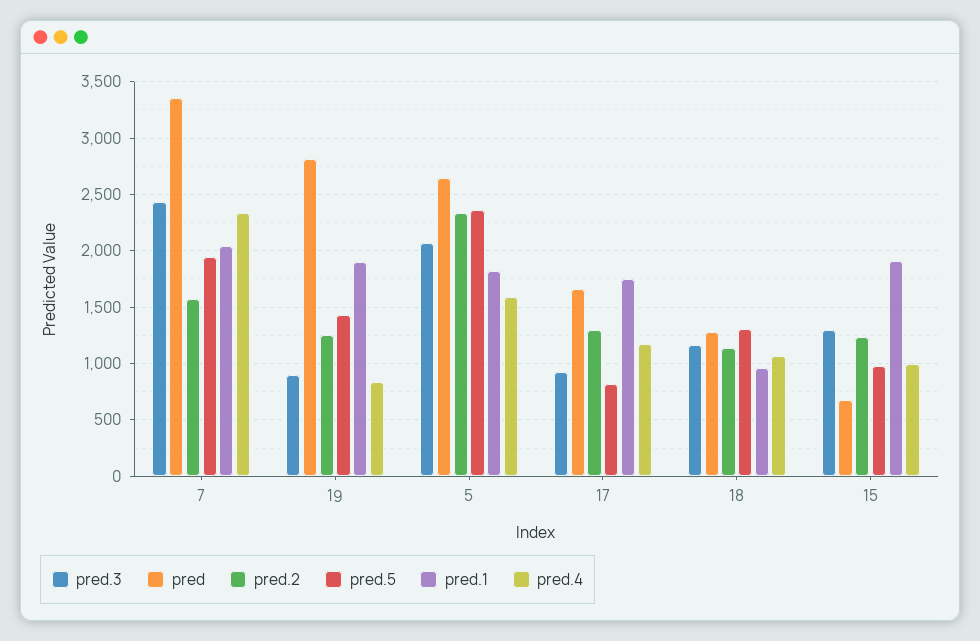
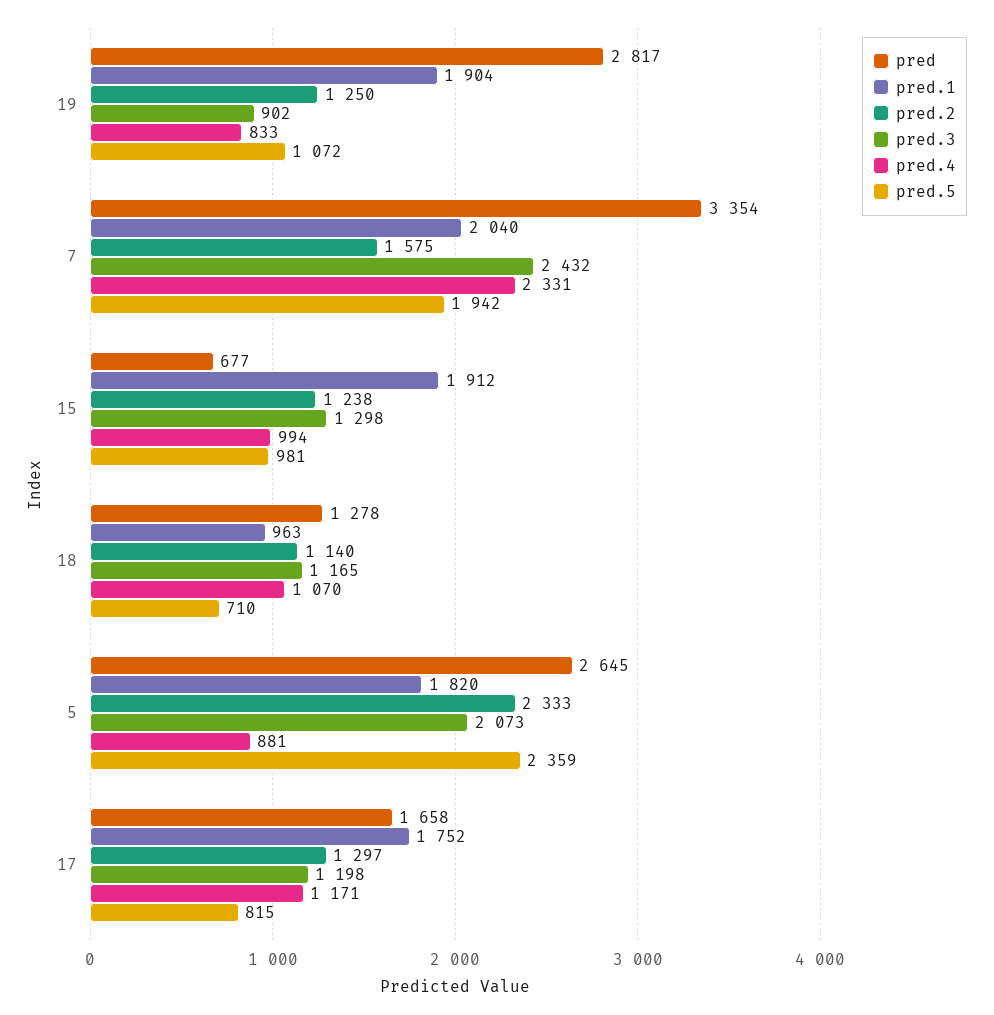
pred.5, 19: 1400 -> 1072
pred.4, 5: 1600 -> 881
pred.3, 17: 900 -> 1198
pred.5, 18: 1300 -> 710

